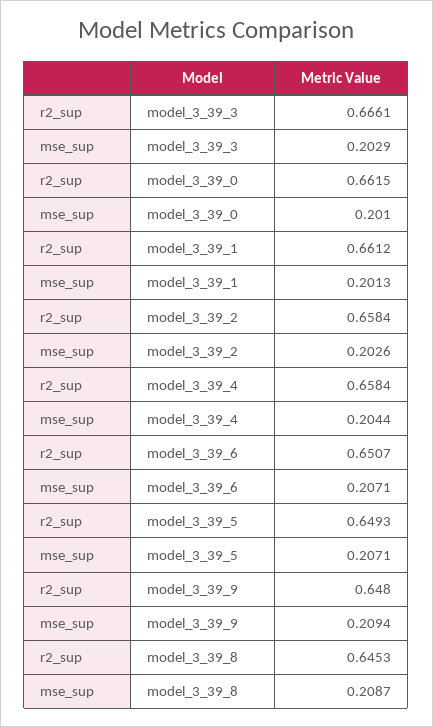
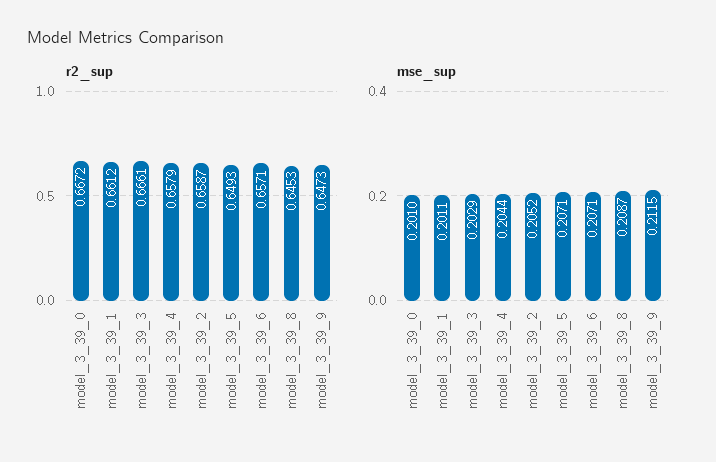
r2_sup, model_3_39_0: 0.6615 -> 0.6672
mse_sup, model_3_39_1: 0.2013 -> 0.2011
r2_sup, model_3_39_2: 0.6584 -> 0.6587
mse_sup, model_3_39_2: 0.2026 -> 0.2052
r2_sup, model_3_39_4: 0.6584 -> 0.6579
r2_sup, model_3_39_6: 0.6507 -> 0.6571
r2_sup, model_3_39_9: 0.648 -> 0.6473
mse_sup, model_3_39_9: 0.2094 -> 0.2115

